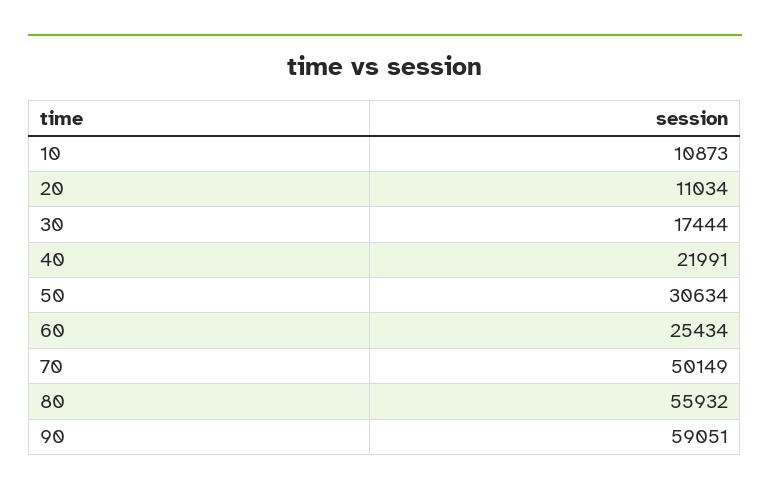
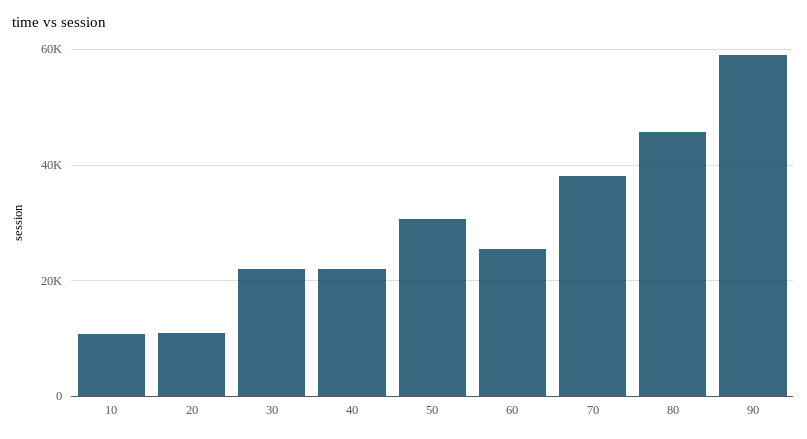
30: 17444 -> 22000
70: 50149 -> 38000
80: 55932 -> 46000

